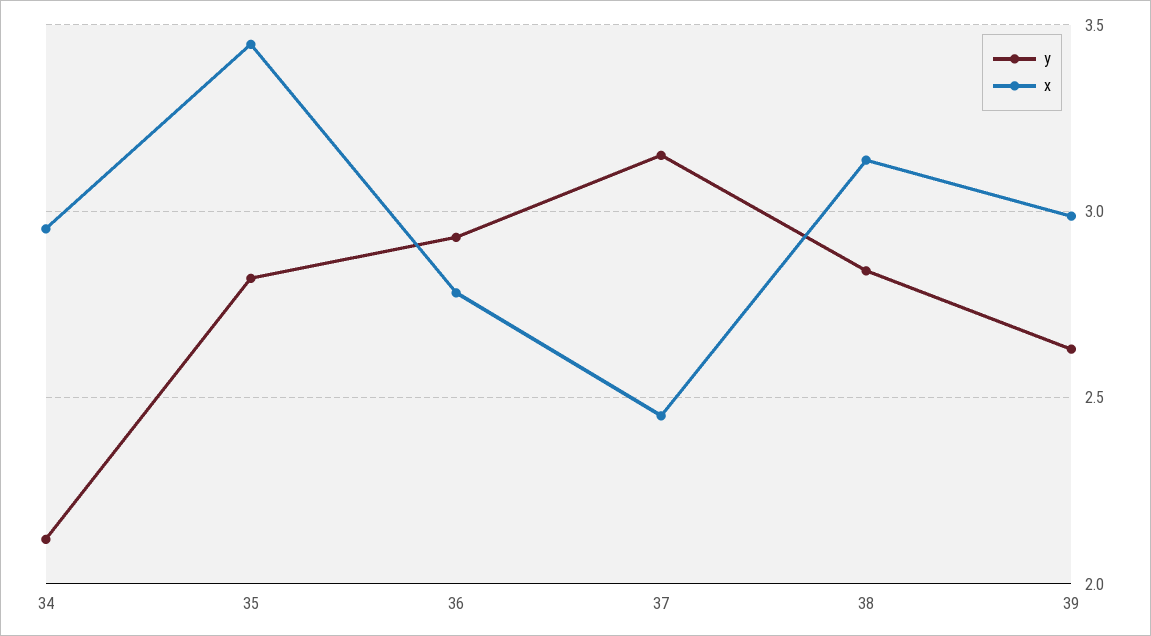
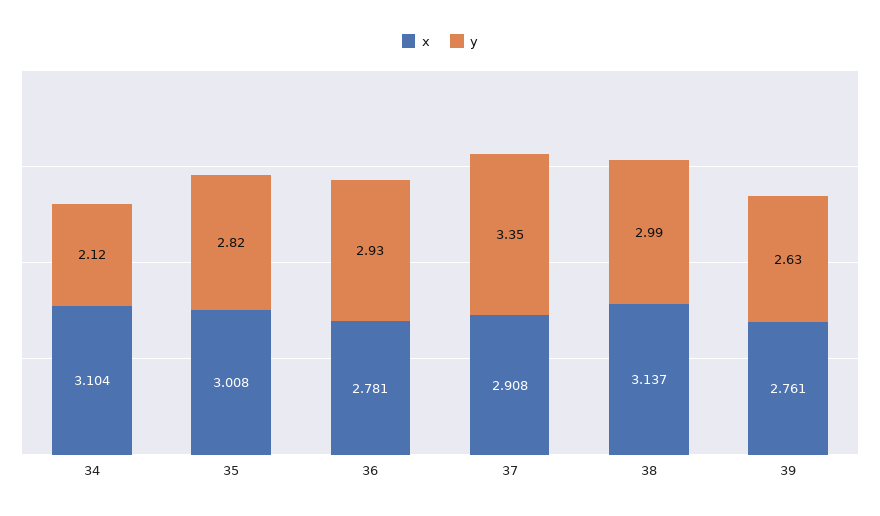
x, 34: 2.95 -> 3.104
x, 35: 3.45 -> 3.008
y, 37: 3.15 -> 3.35
x, 37: 2.45 -> 2.908
y, 38: 2.85 -> 2.99
x, 39: 3 -> 2.761

